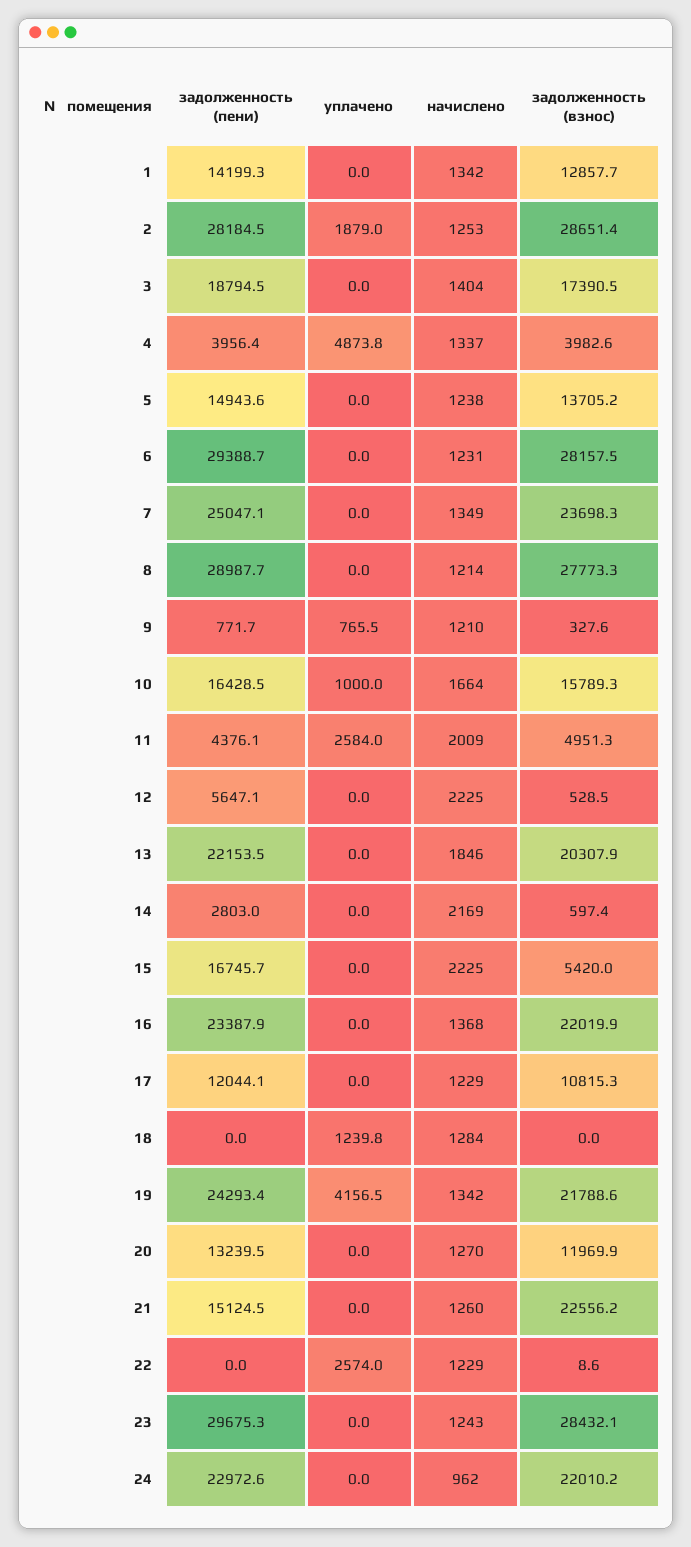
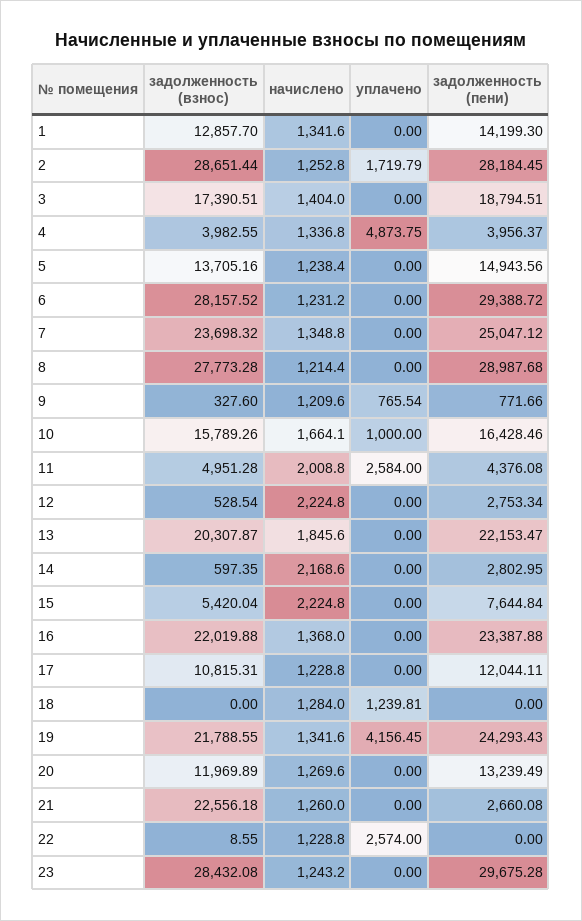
уплачено, 2: 1879 -> 1719.79
задолженность (пени), 12: 5647.1 -> 2753.34
задолженность (пени), 15: 16745.7 -> 7644.84
задолженность (пени), 21: 15124.5 -> 2660.08
задолженность (пени), 24: 22972.6 -> none
уплачено, 24: 0 -> none
начислено, 24: 962 -> none
задолженность (взнос), 24: 22010.2 -> none

